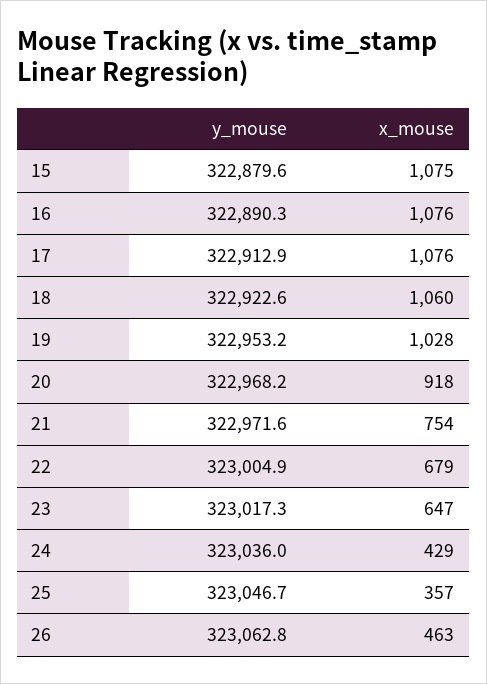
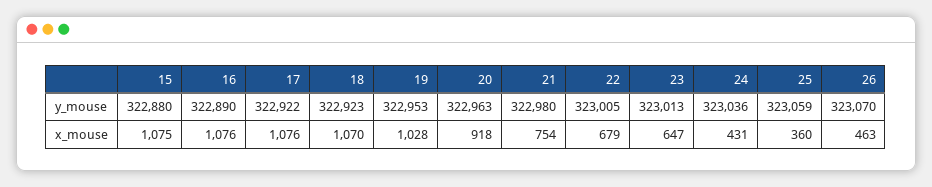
y_mouse, 17: 322912.9 -> 322922
x_mouse, 18: 1060 -> 1070
y_mouse, 20: 322968.2 -> 322963
y_mouse, 21: 322971.6 -> 322980
y_mouse, 23: 323017.3 -> 323013
x_mouse, 24: 429 -> 431
y_mouse, 25: 323046.7 -> 323059
x_mouse, 25: 357 -> 360
y_mouse, 26: 323062.8 -> 323070

